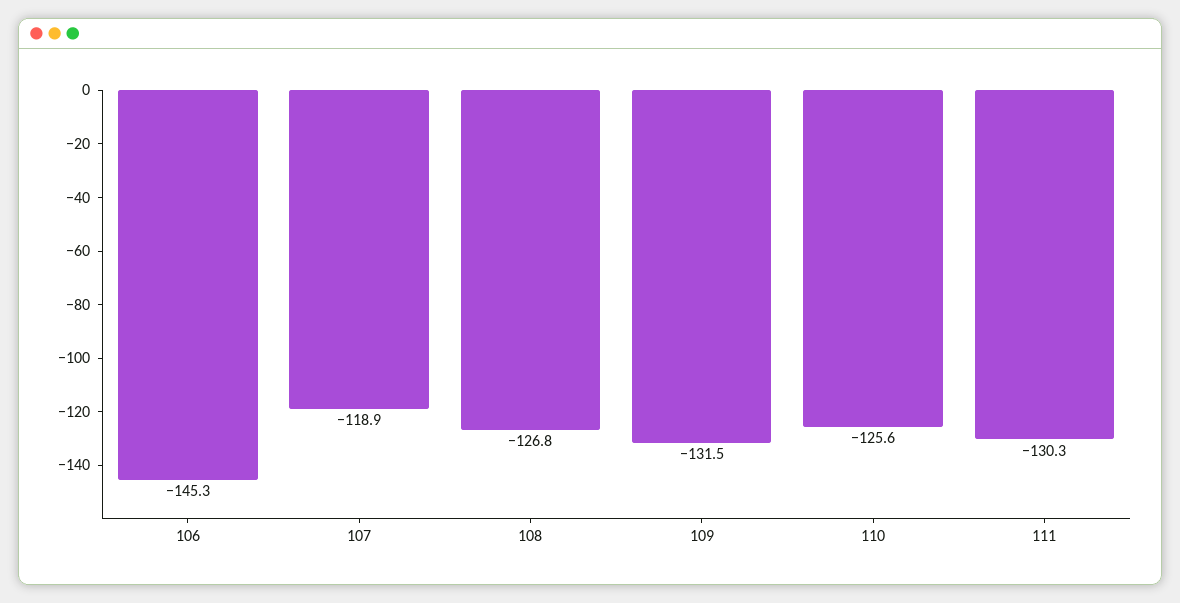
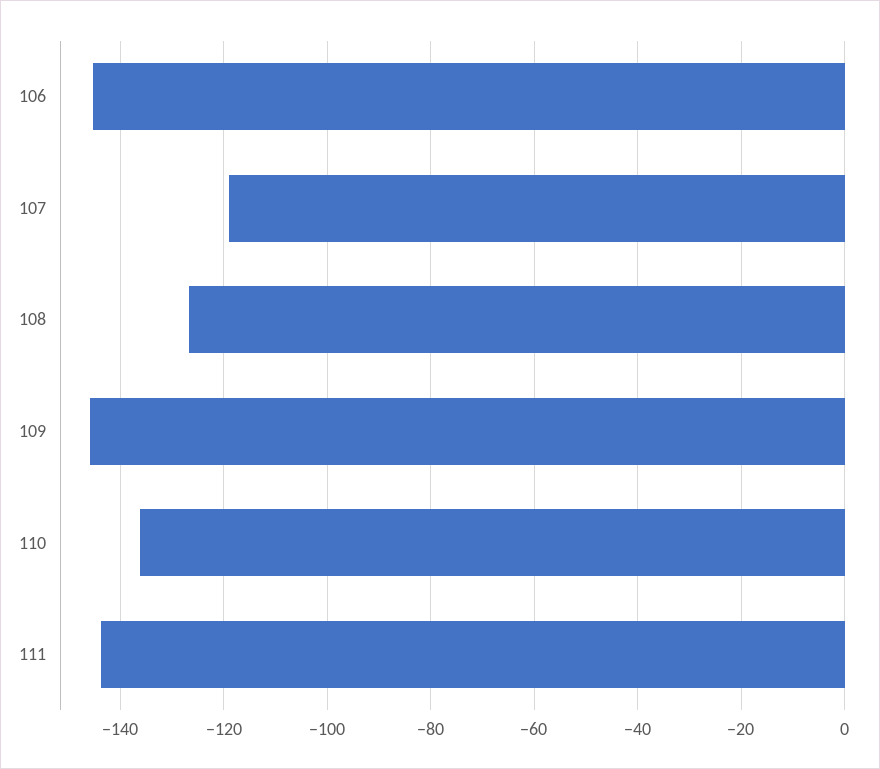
109: -131.5 -> -146
110: -125.6 -> -136
111: -130.3 -> -144

